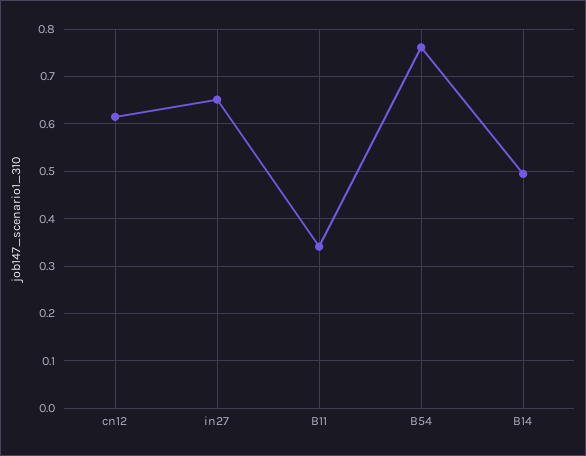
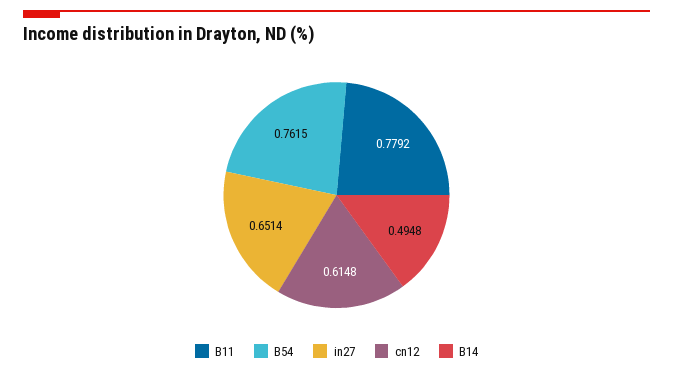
B11: 0.34 -> 0.7792

